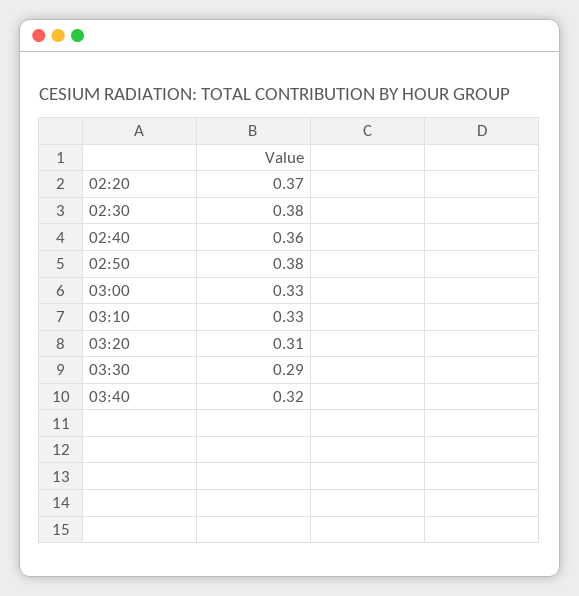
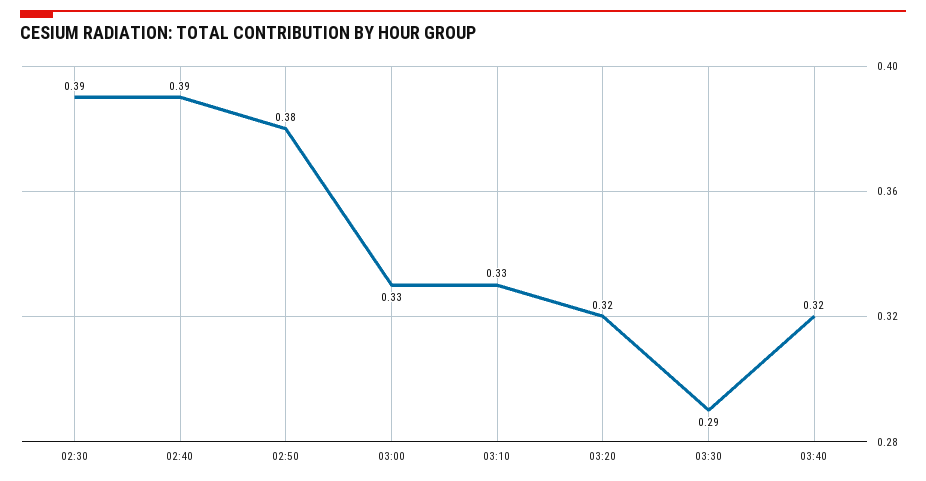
02:20: 0.37 -> none
02:30: 0.38 -> 0.39
02:40: 0.36 -> 0.39
03:20: 0.31 -> 0.32

